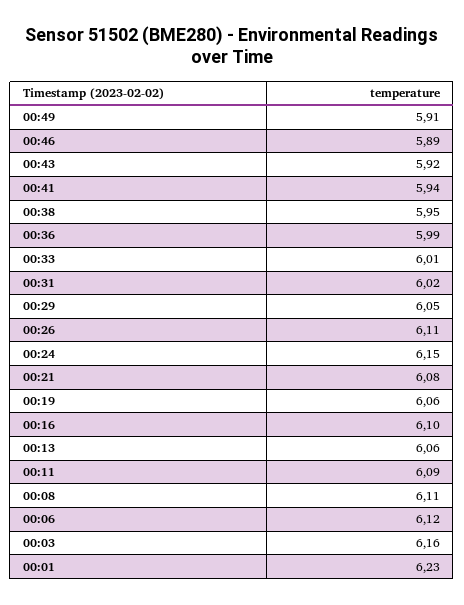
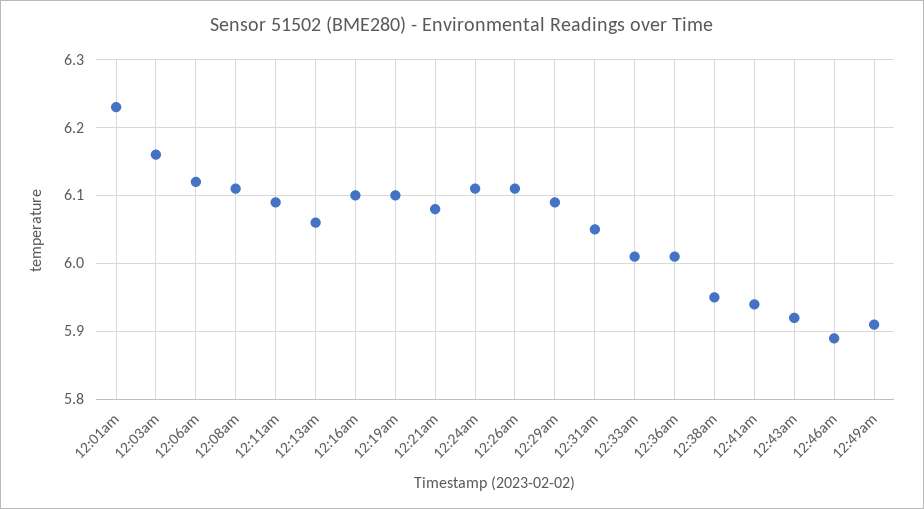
00:36: 5.99 -> 6.01
00:31: 6.02 -> 6.05
00:29: 6.05 -> 6.09
00:24: 6.15 -> 6.11
00:19: 6.06 -> 6.1

